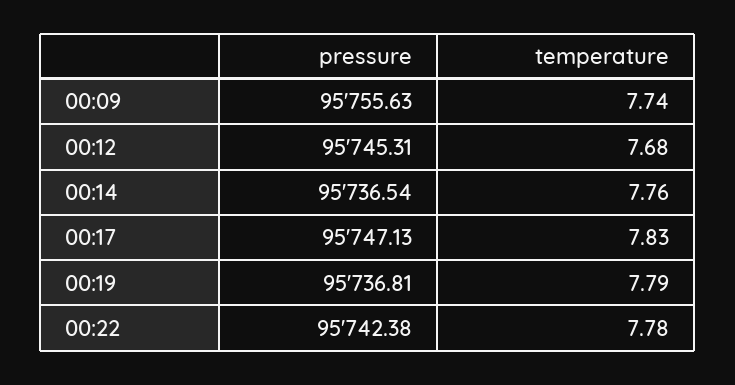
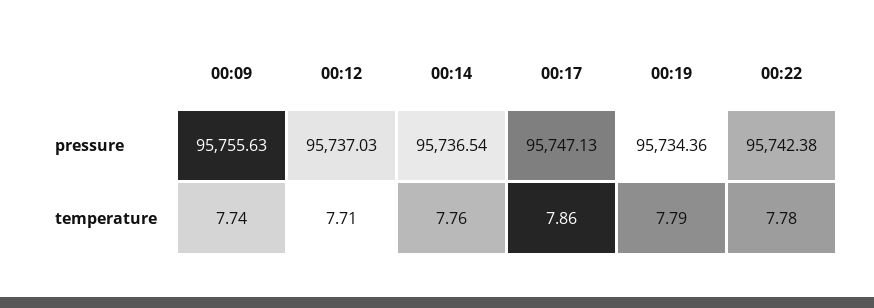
pressure, 00:12: 95745.31 -> 95737.03
temperature, 00:12: 7.68 -> 7.71
temperature, 00:17: 7.83 -> 7.86
pressure, 00:19: 95736.81 -> 95734.36

